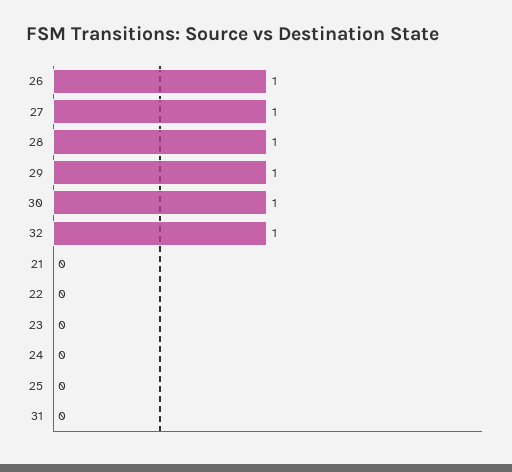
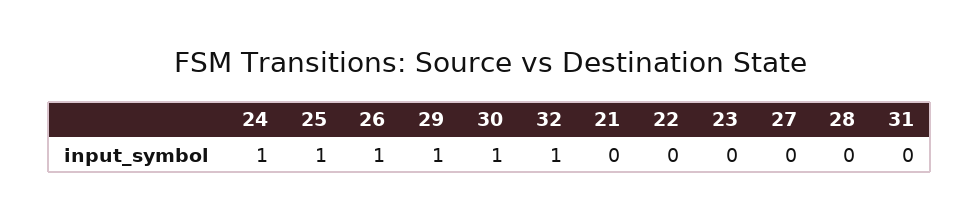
27: 1 -> 0
28: 1 -> 0
24: 0 -> 1
25: 0 -> 1

